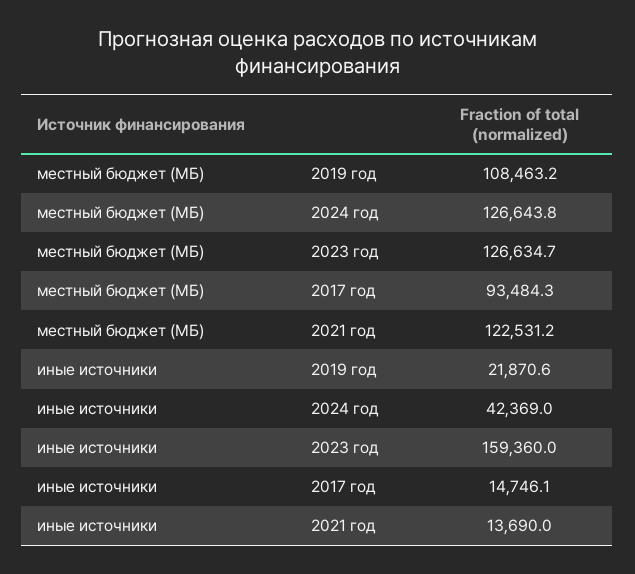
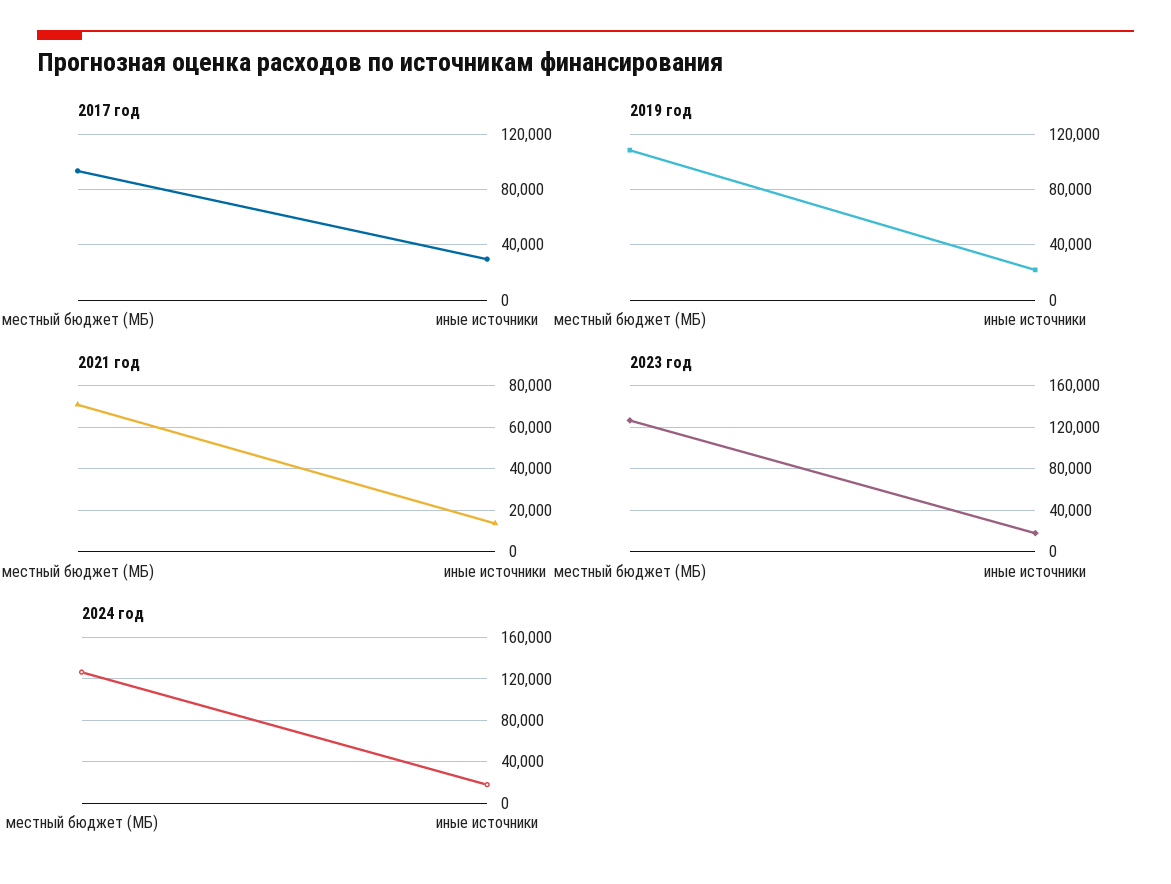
2021 год, местный бюджет (МБ): 122531.2 -> 70000
2024 год, иные источники: 42369 -> 20000
2023 год, иные источники: 159360 -> 20000
2017 год, иные источники: 14746.1 -> 30000

